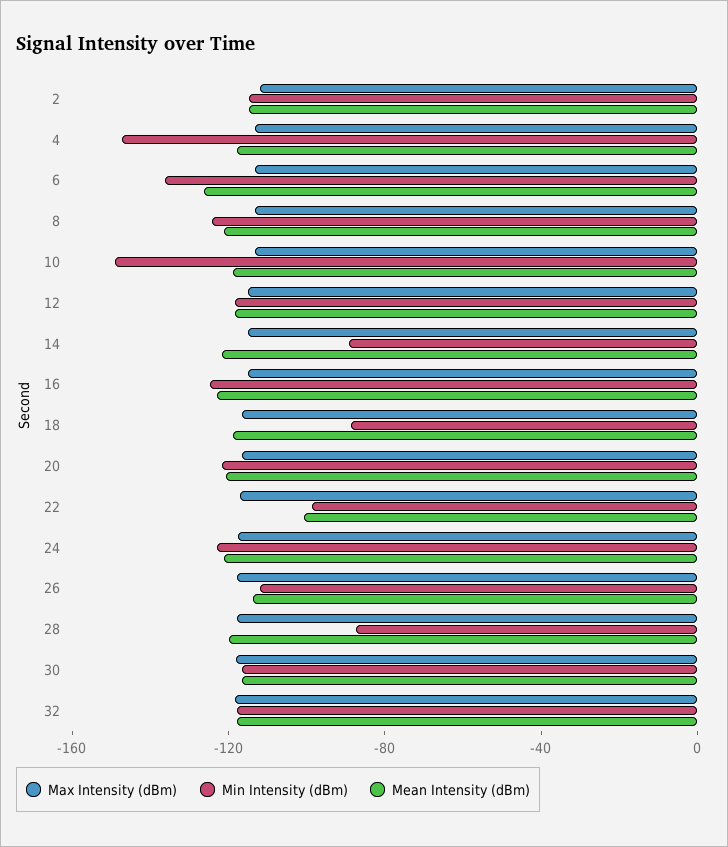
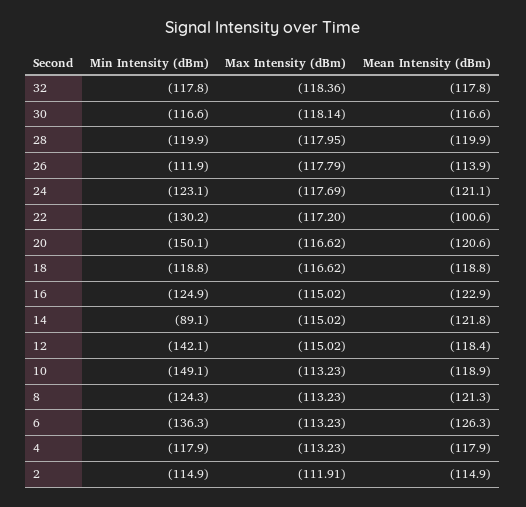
Min Intensity (dBm), 4: -150 -> -117.9
Min Intensity (dBm), 12: -120 -> -142.1
Min Intensity (dBm), 18: -90 -> -118.8
Min Intensity (dBm), 20: -120 -> -150.1
Min Intensity (dBm), 22: -100 -> -130.2
Min Intensity (dBm), 28: -90 -> -119.9

